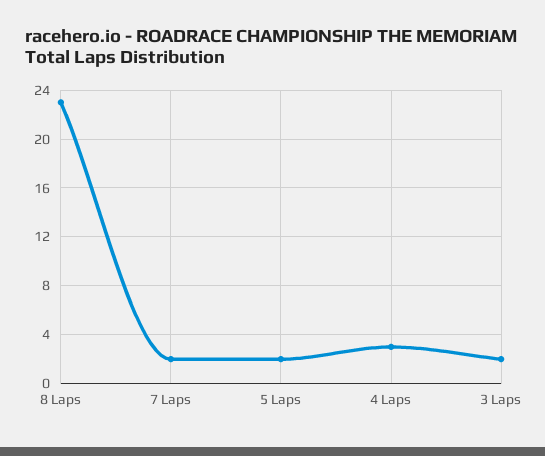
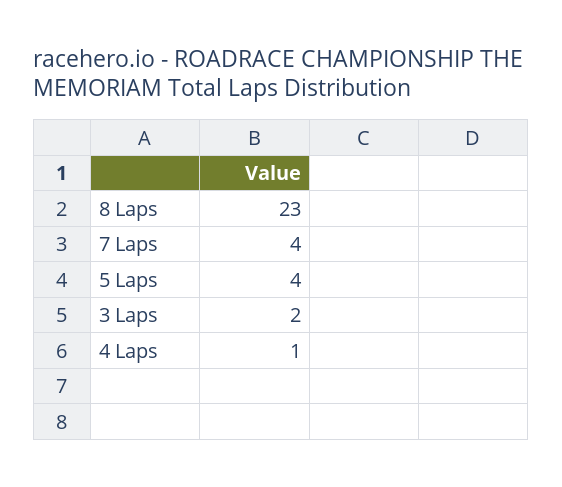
7 Laps: 2 -> 4
5 Laps: 2 -> 4
4 Laps: 3 -> 1

